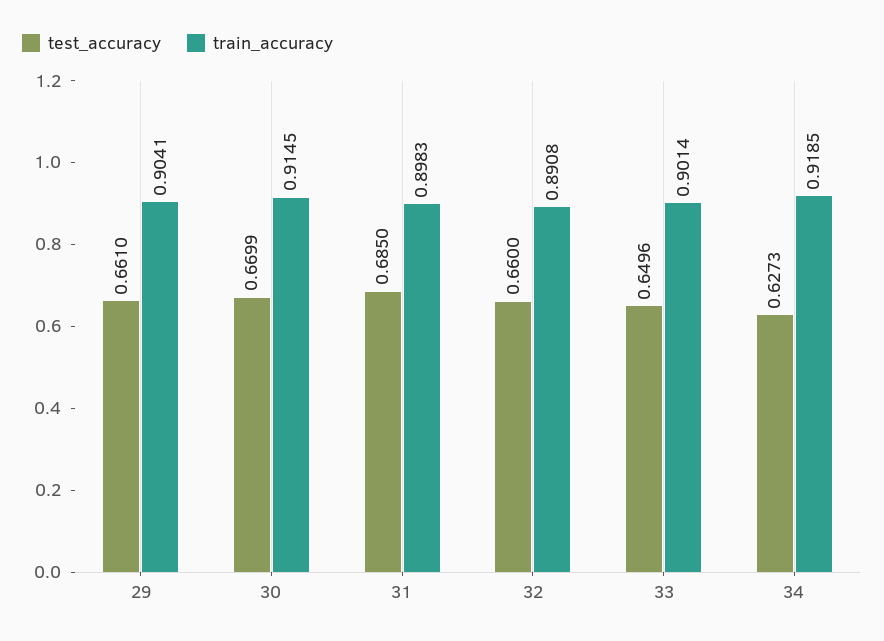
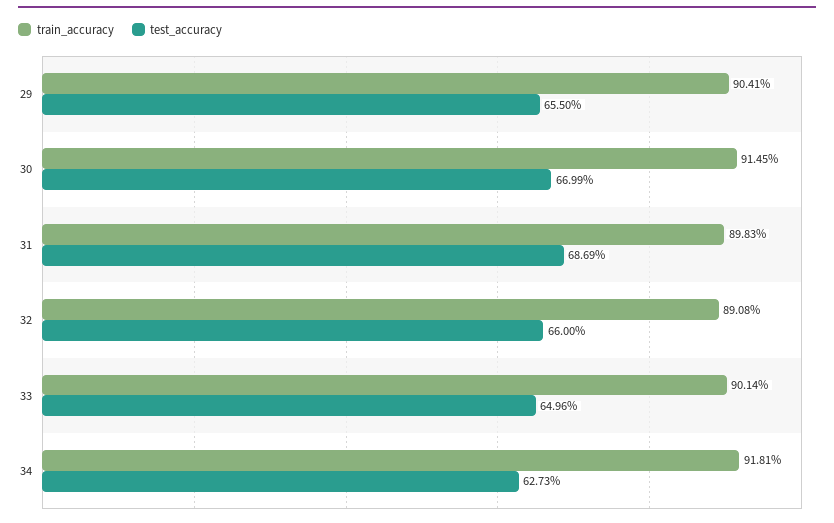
test_accuracy, 29: 0.661 -> 0.655
test_accuracy, 31: 0.685 -> 0.6869
train_accuracy, 34: 0.9185 -> 0.9181

